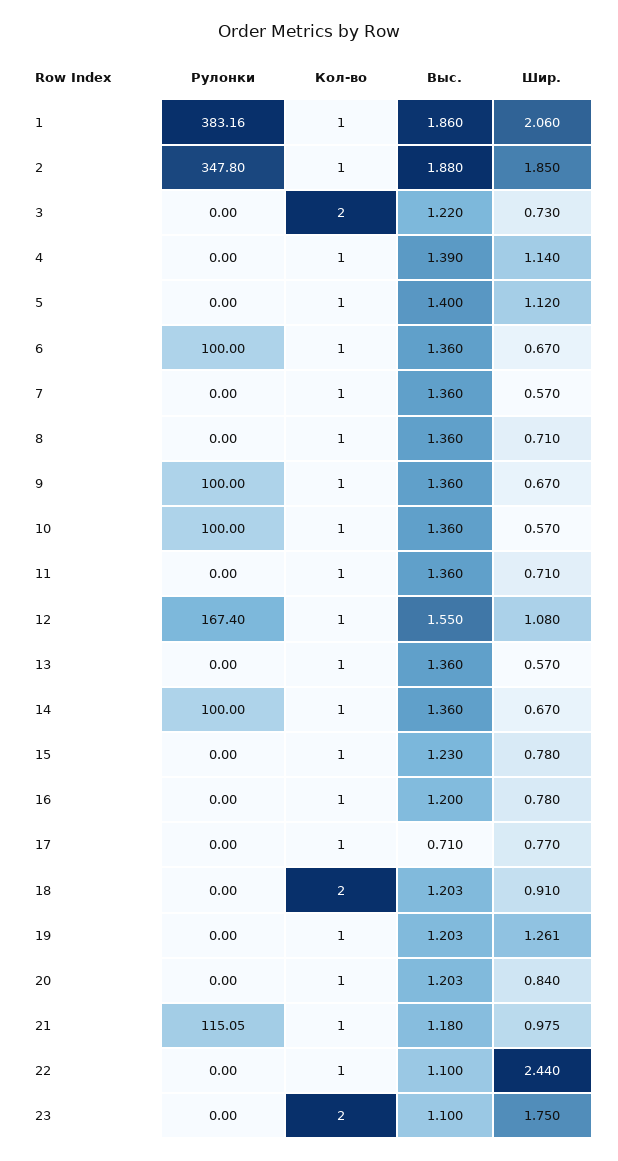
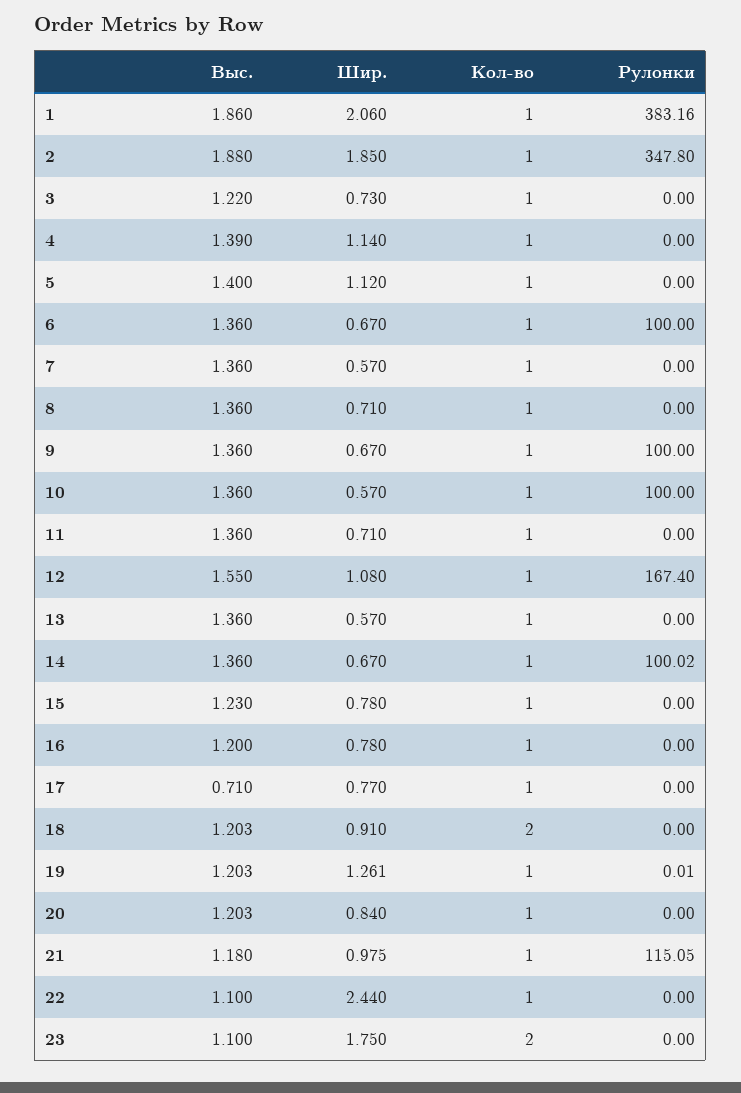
Кол-во, 3: 2 -> 1
Рулонки, 14: 100 -> 100.02
Рулонки, 19: 0 -> 0.01

